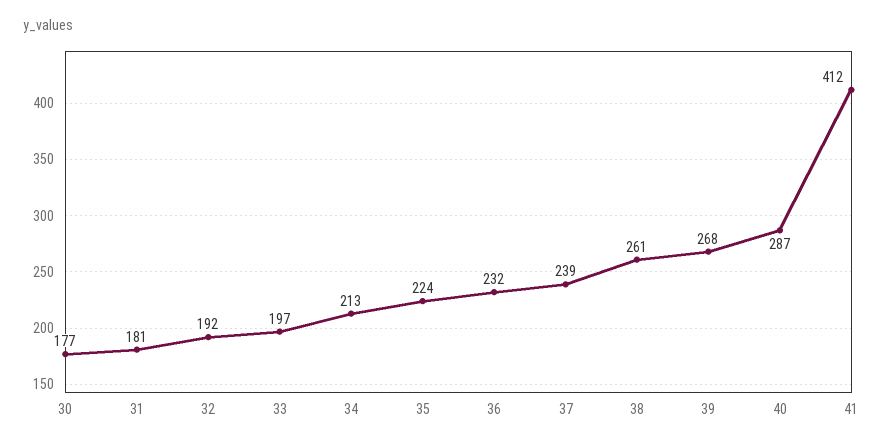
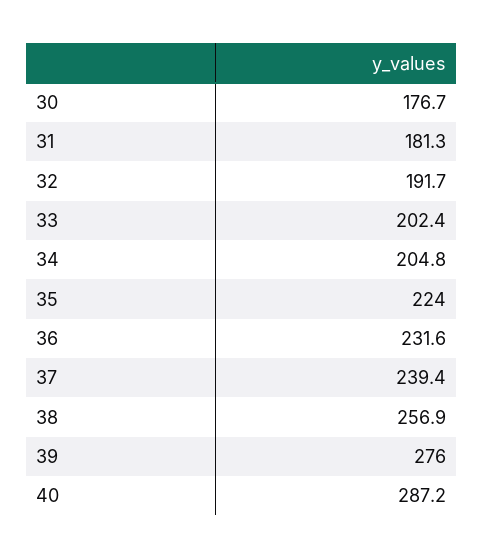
33: 197 -> 202.4
34: 213 -> 204.8
38: 261 -> 256.9
39: 268 -> 276
41: 412 -> none

